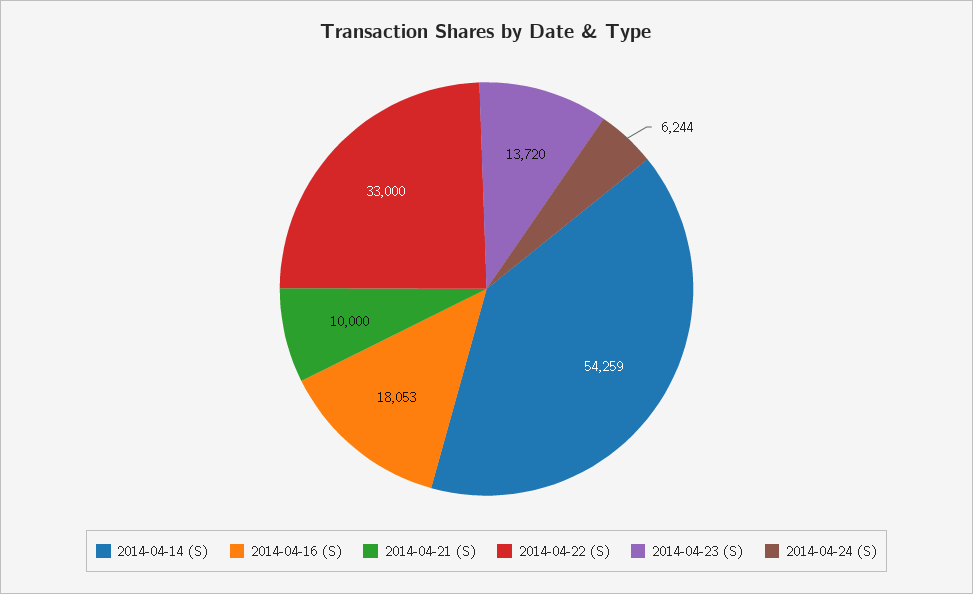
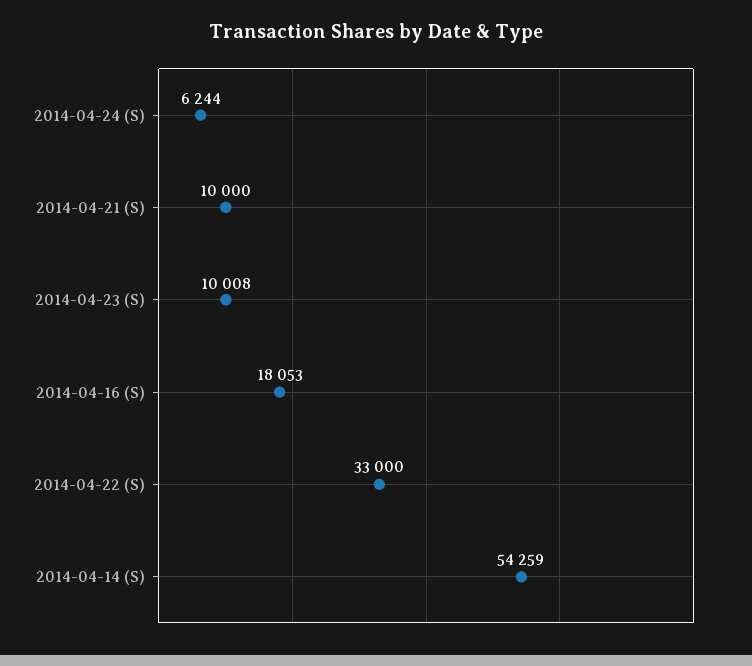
2014-04-23 (S): 13720 -> 10008

